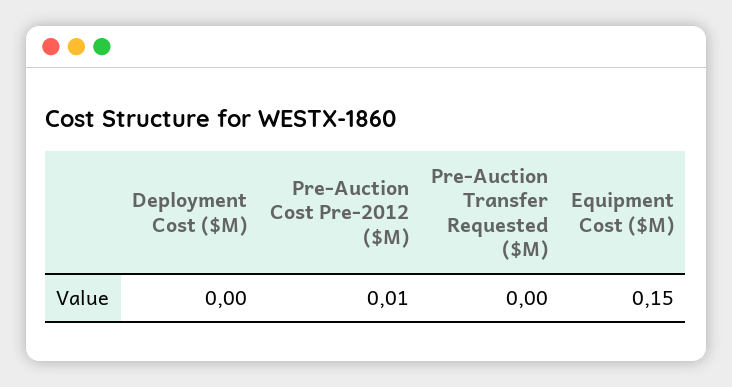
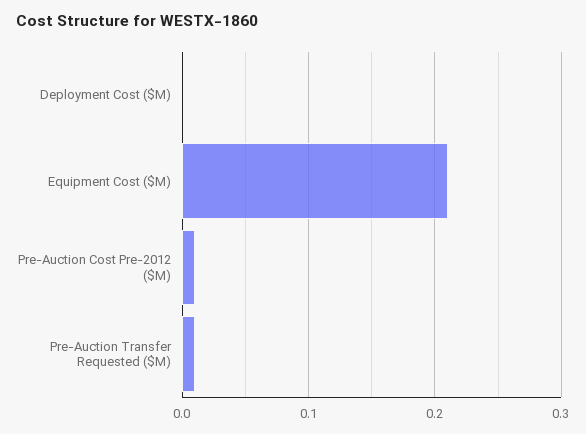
Pre-Auction Transfer Requested ($M): 0 -> 0.01
Equipment Cost ($M): 0.15 -> 0.21

